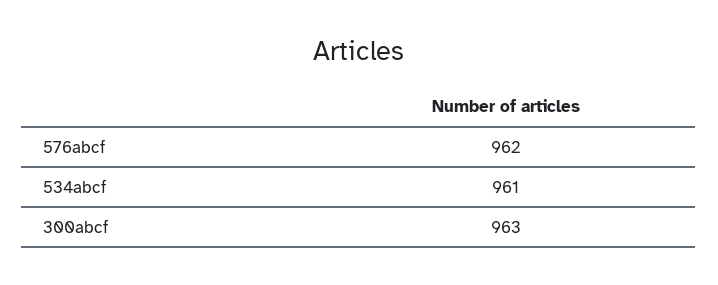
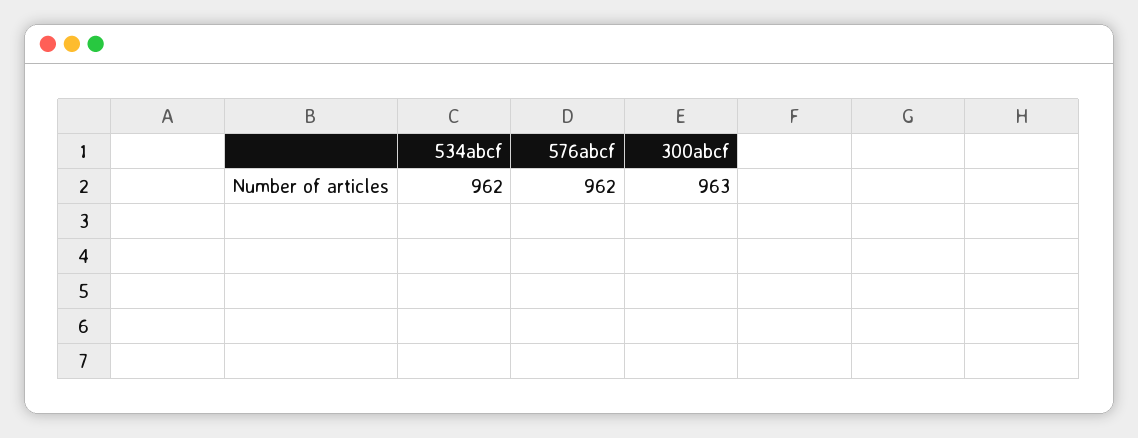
534abcf: 961 -> 962

